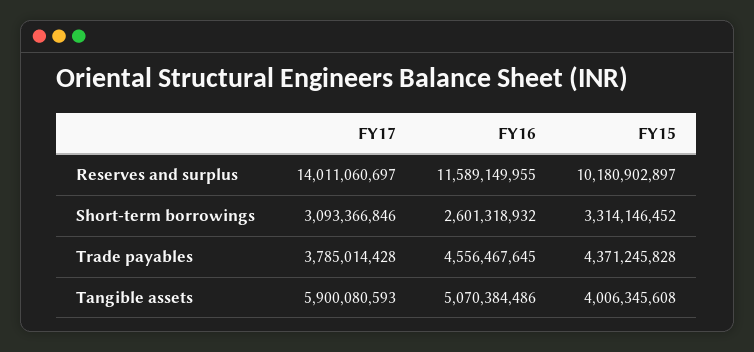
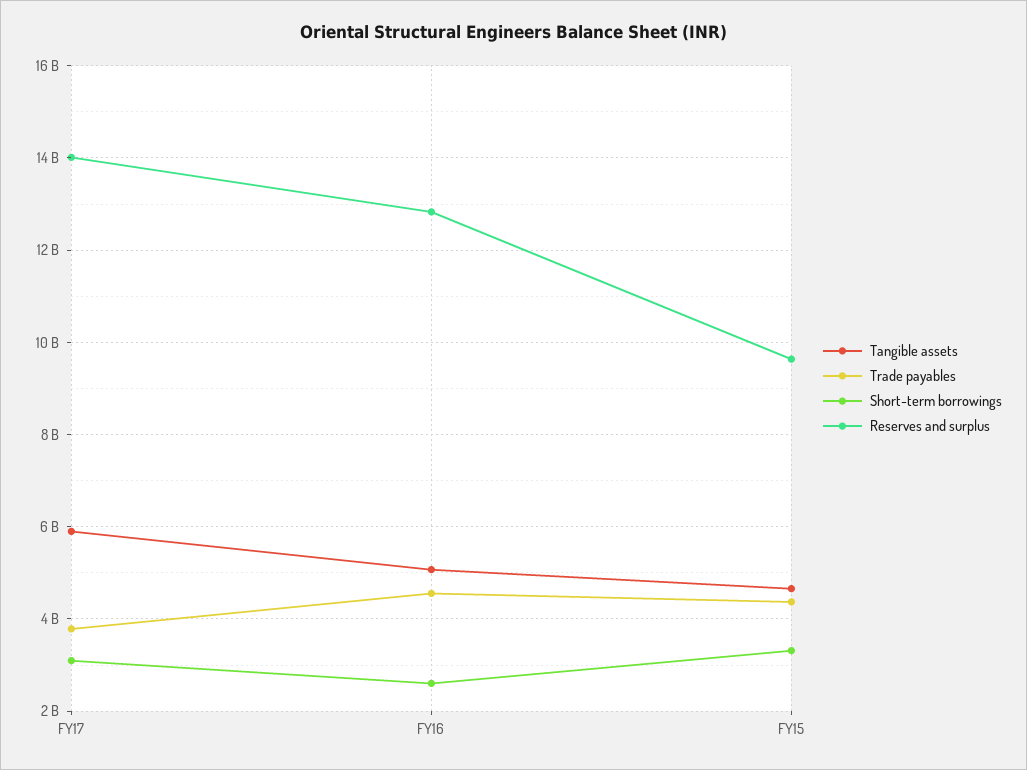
Reserves and surplus, FY16: 11589149955 -> 12800000000
Reserves and surplus, FY15: 10180902897 -> 9600000000
Tangible assets, FY15: 4006345608 -> 4600000000

